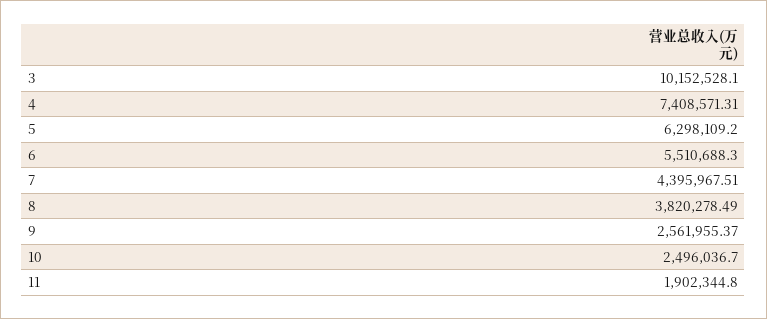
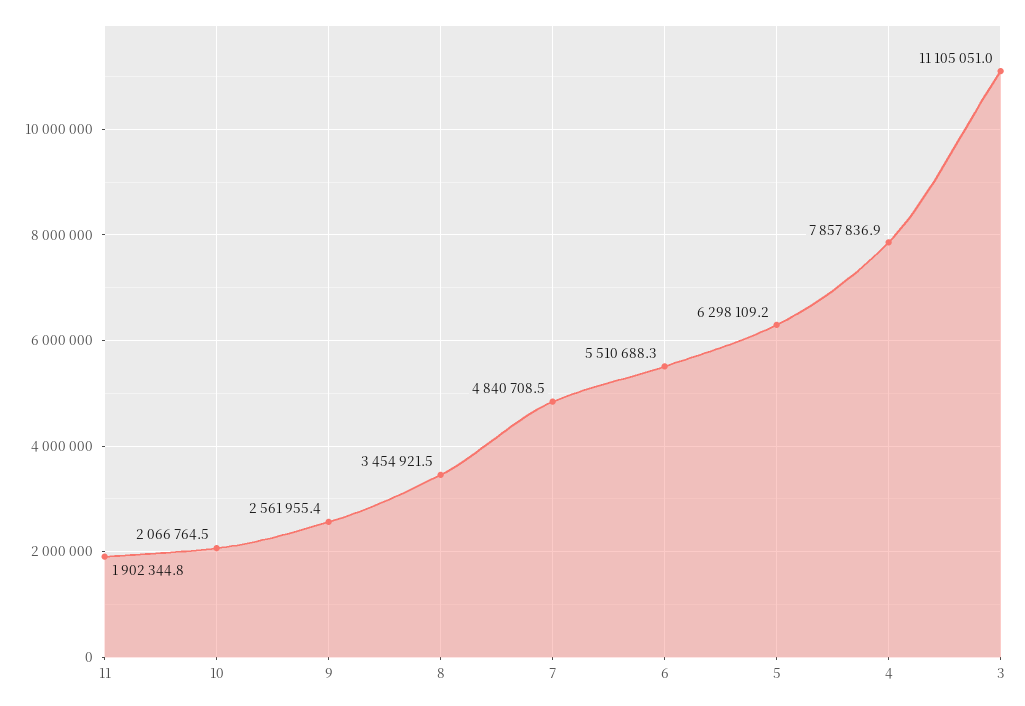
3: 10152528.1 -> 11105051
4: 7408571.31 -> 7857836.9
7: 4395967.51 -> 4840708.5
8: 3820278.49 -> 3454921.5
10: 2496036.7 -> 2066764.5

